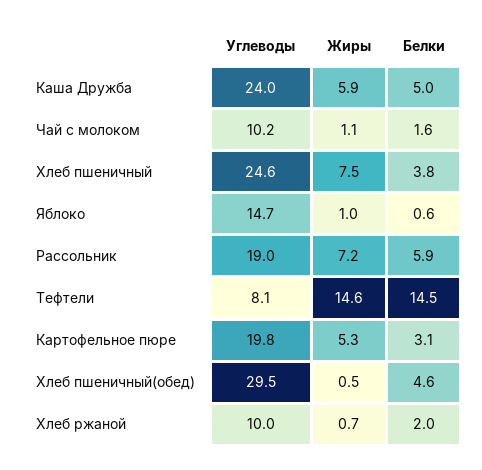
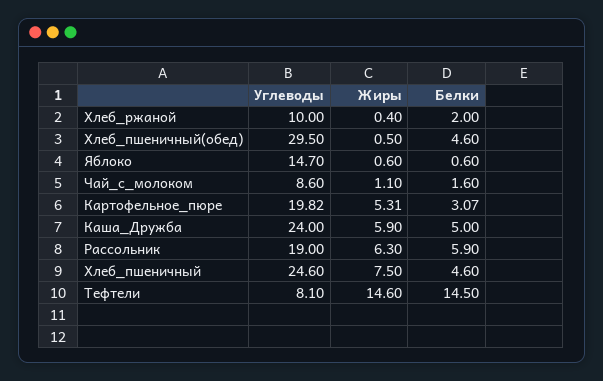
Углеводы, Чай с молоком: 10.2 -> 8.6
Белки, Хлеб пшеничный: 3.8 -> 4.6
Жиры, Яблоко: 1 -> 0.6
Жиры, Рассольник: 7.2 -> 6.3
Жиры, Хлеб ржаной: 0.7 -> 0.4

